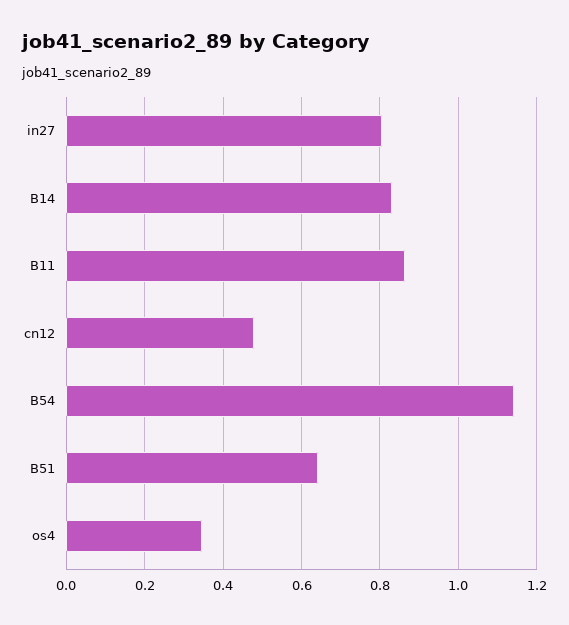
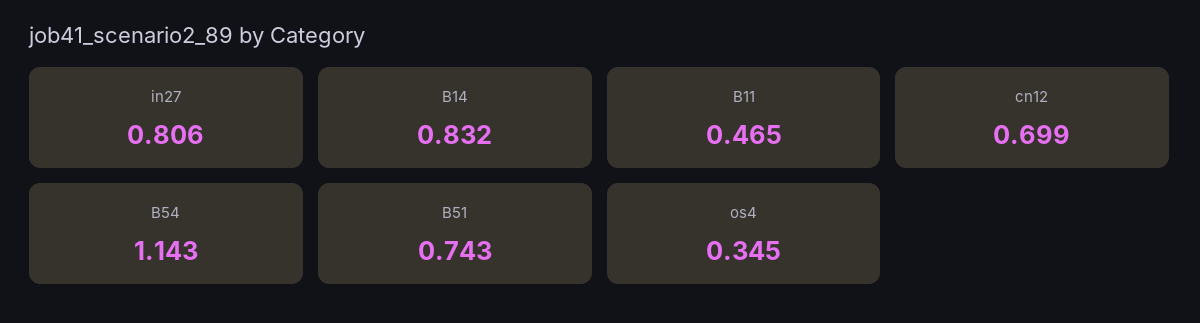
B11: 0.86 -> 0.465
cn12: 0.48 -> 0.699
B51: 0.64 -> 0.743

